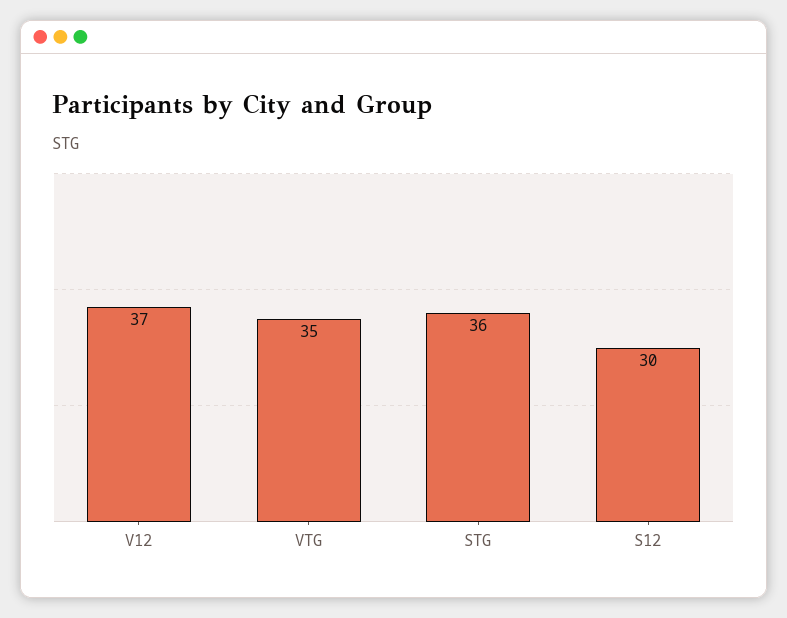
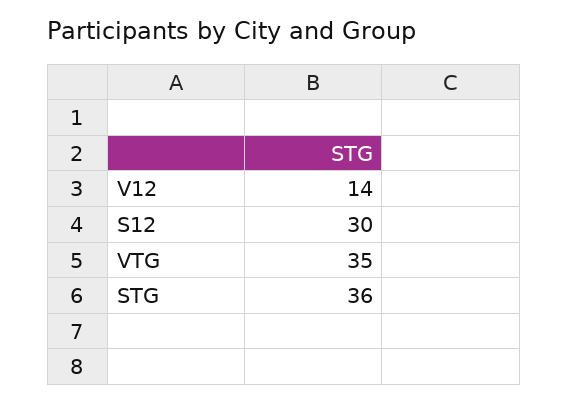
V12: 37 -> 14

